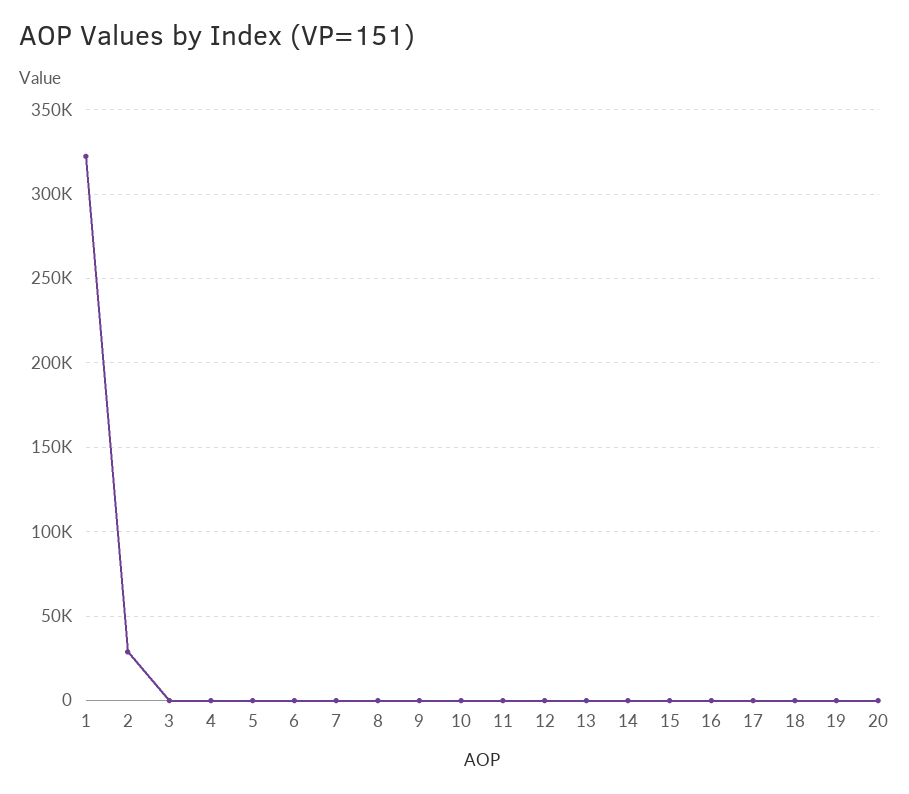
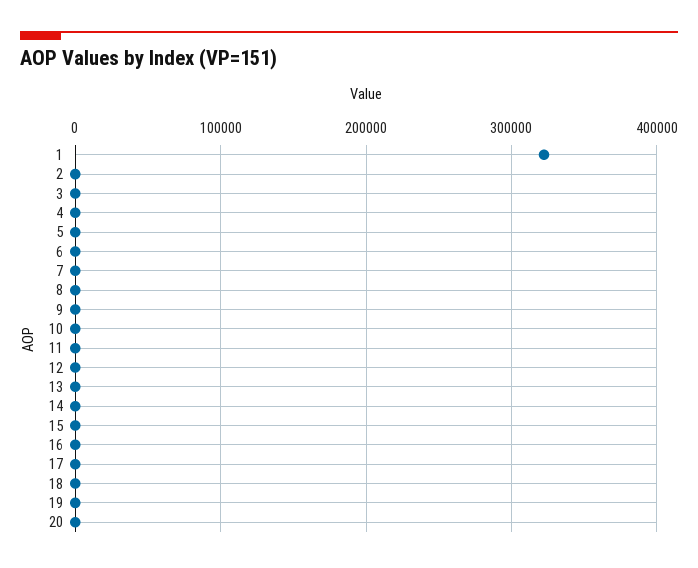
2: 30000 -> 0

